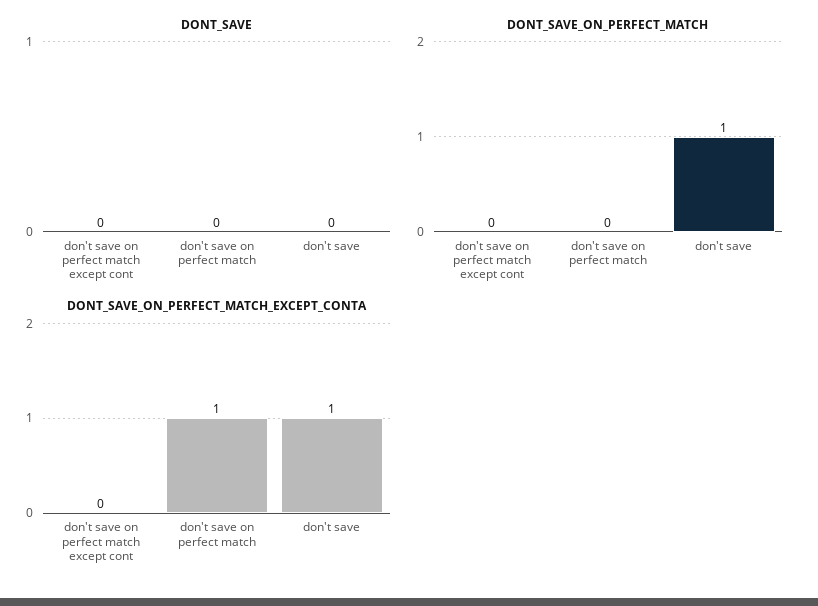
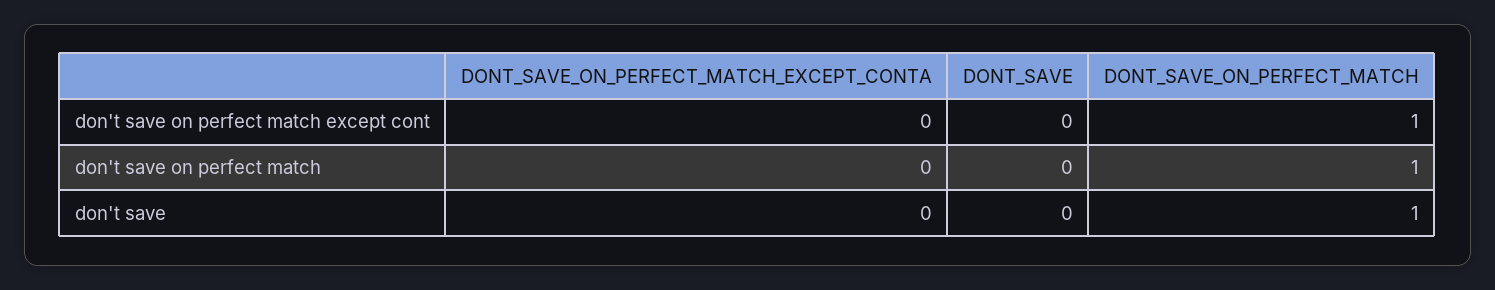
DONT_SAVE_ON_PERFECT_MATCH, don't save on perfect match except cont: 0 -> 1
DONT_SAVE_ON_PERFECT_MATCH, don't save on perfect match: 0 -> 1
DONT_SAVE_ON_PERFECT_MATCH_EXCEPT_CONTA, don't save on perfect match: 1 -> 0
DONT_SAVE_ON_PERFECT_MATCH_EXCEPT_CONTA, don't save: 1 -> 0

